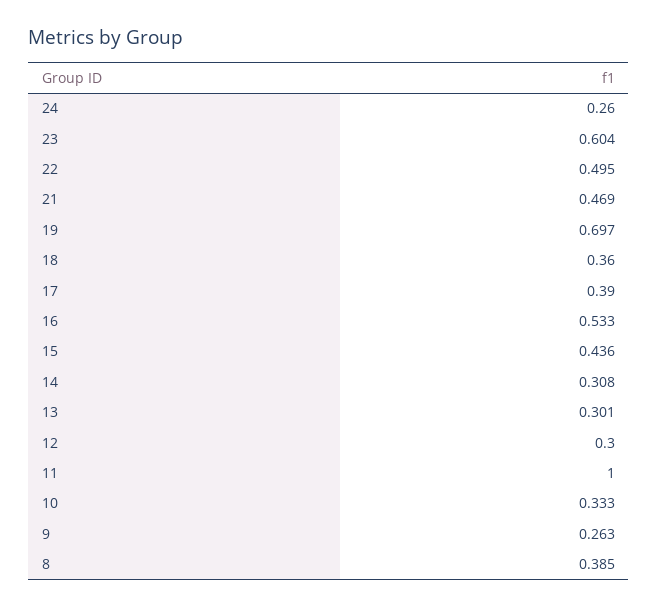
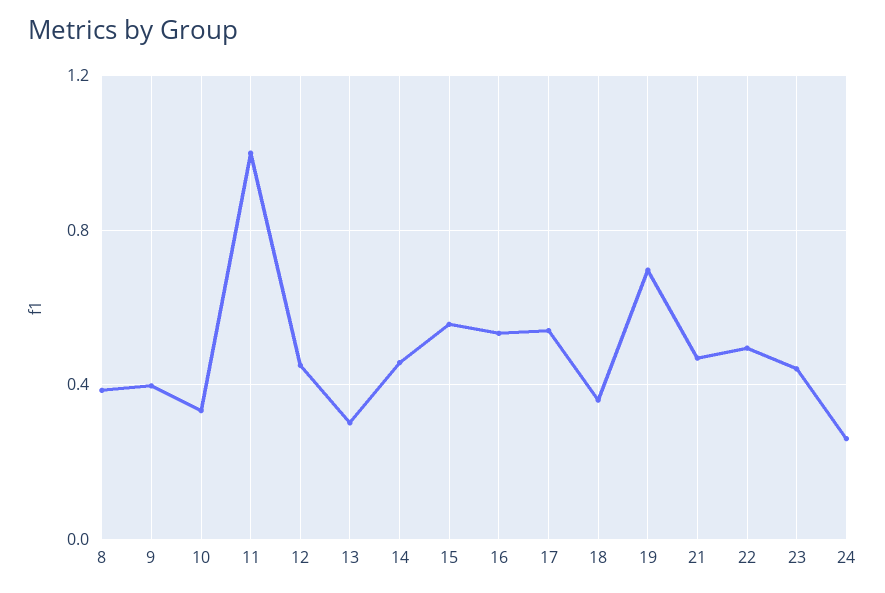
23: 0.604 -> 0.45
17: 0.39 -> 0.55
15: 0.436 -> 0.55
14: 0.308 -> 0.45
12: 0.3 -> 0.45
9: 0.263 -> 0.4

